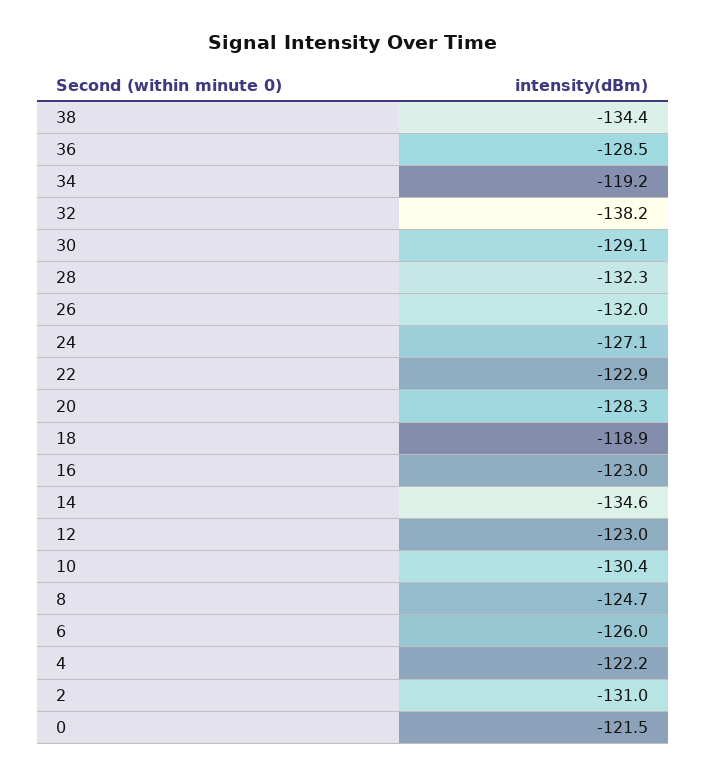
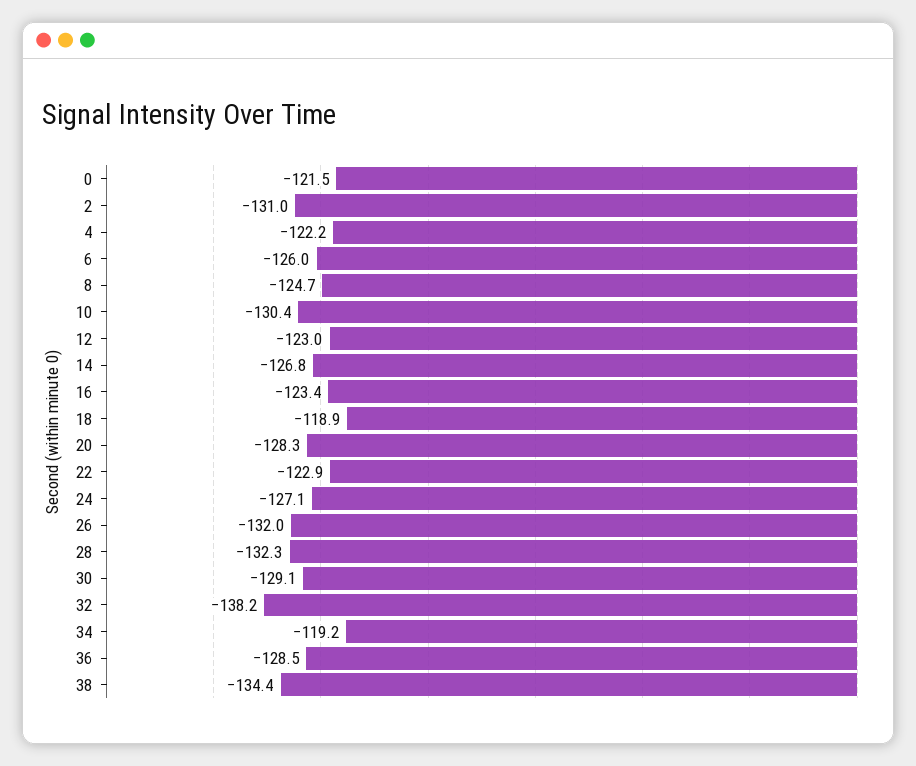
16: -123 -> -123.4
14: -134.6 -> -126.8

